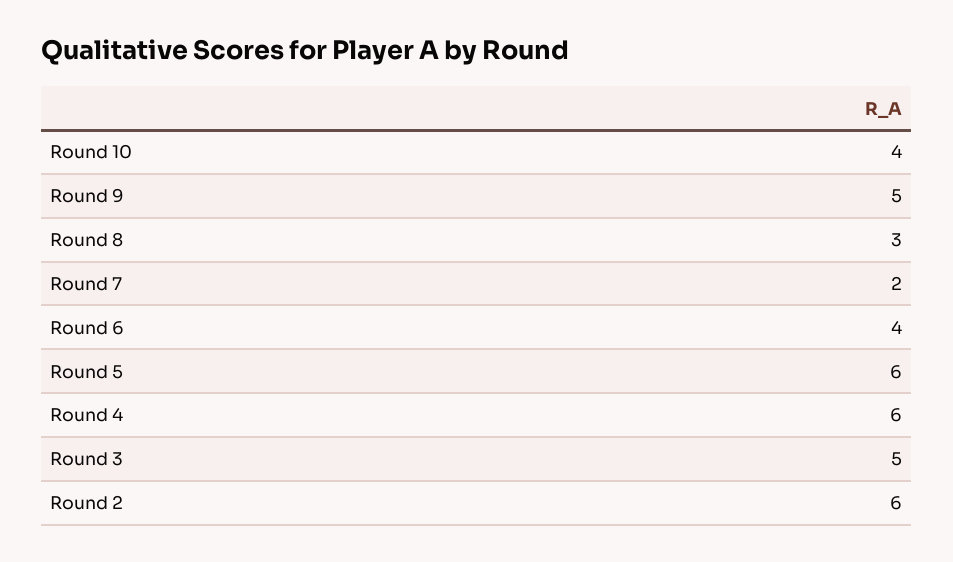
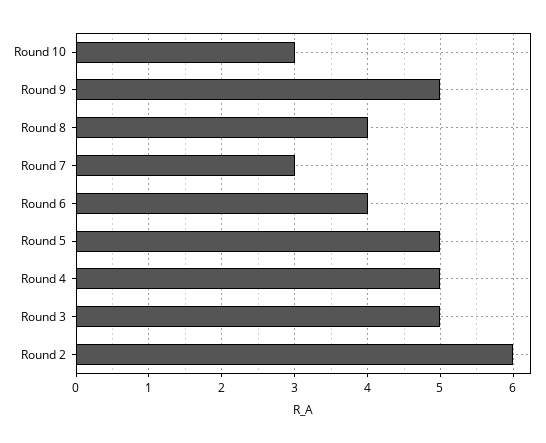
Round 10: 4 -> 3
Round 8: 3 -> 4
Round 7: 2 -> 3
Round 5: 6 -> 5
Round 4: 6 -> 5

